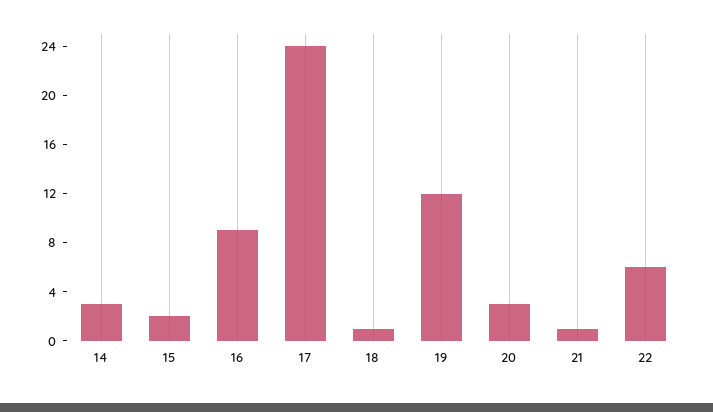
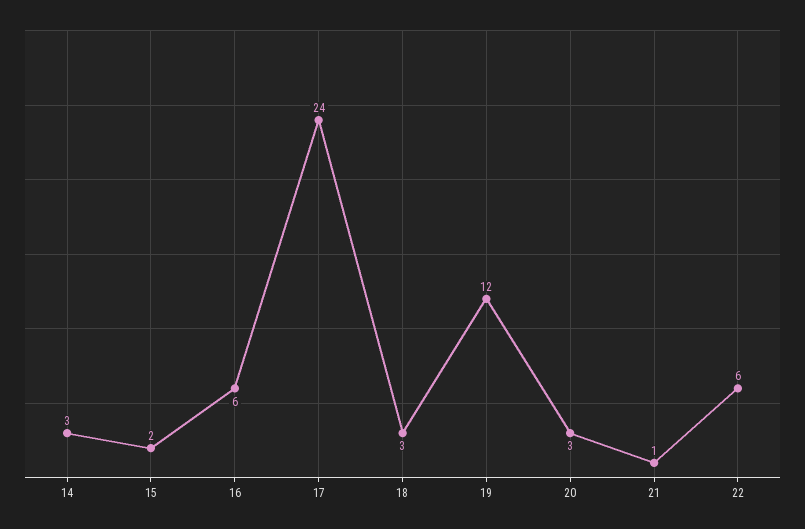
16: 9 -> 6
18: 1 -> 3

